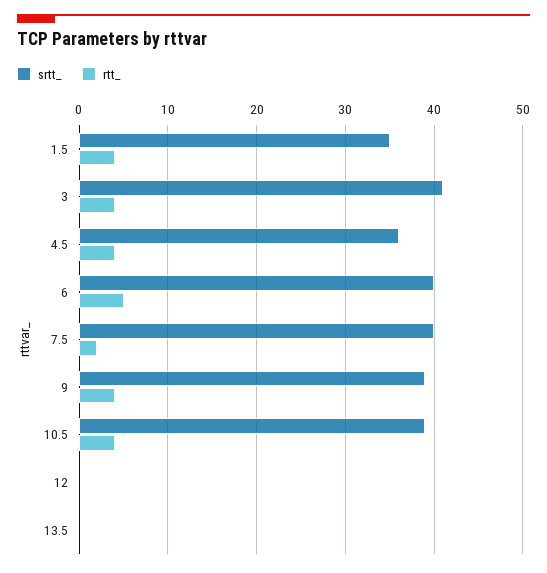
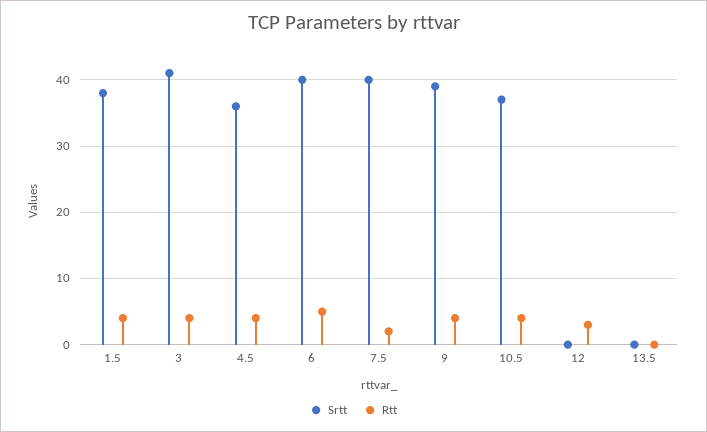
srtt_, 1.5: 35 -> 38
srtt_, 10.5: 39 -> 37
rtt_, 12: 0 -> 3

